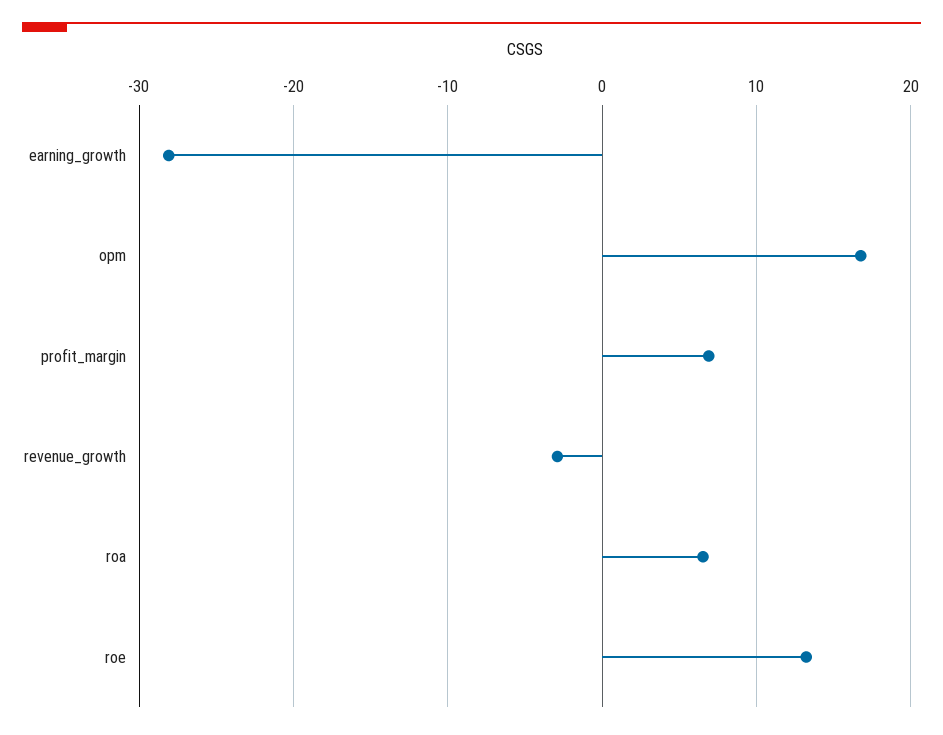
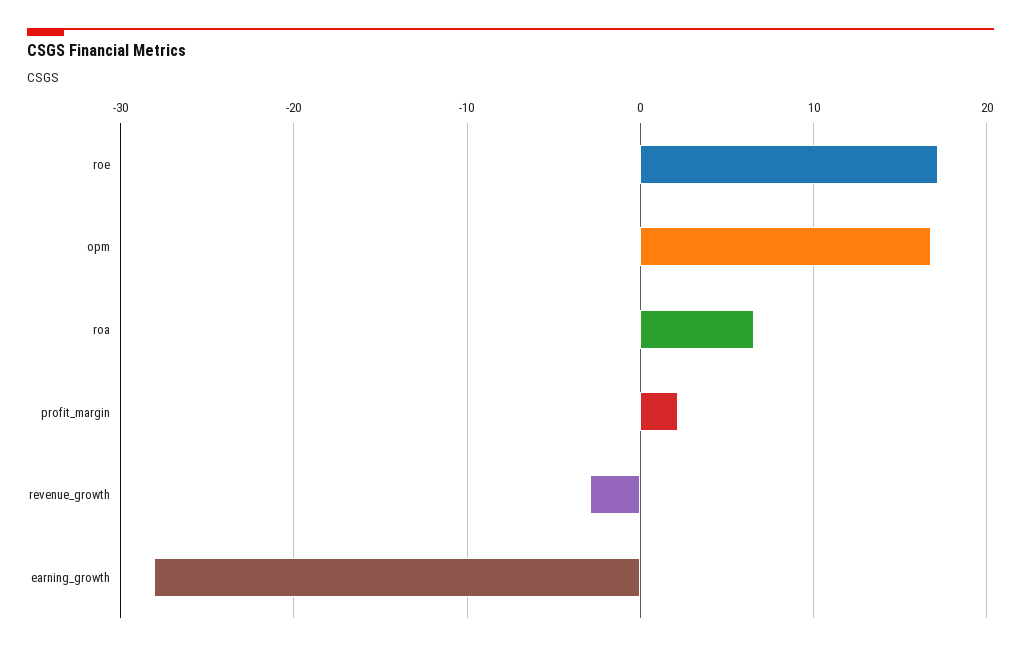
profit_margin: 7 -> 2
roe: 13 -> 17

